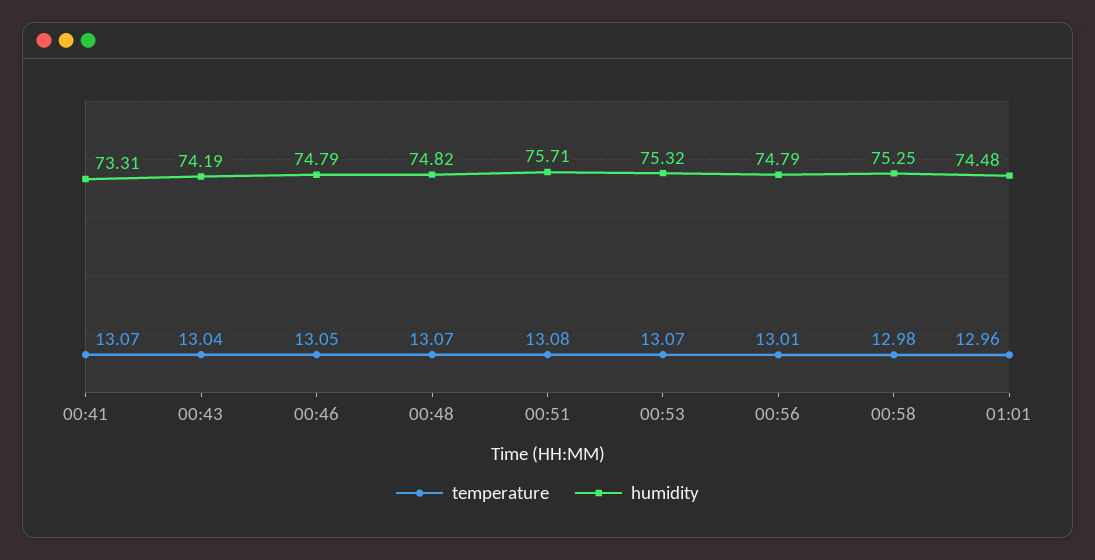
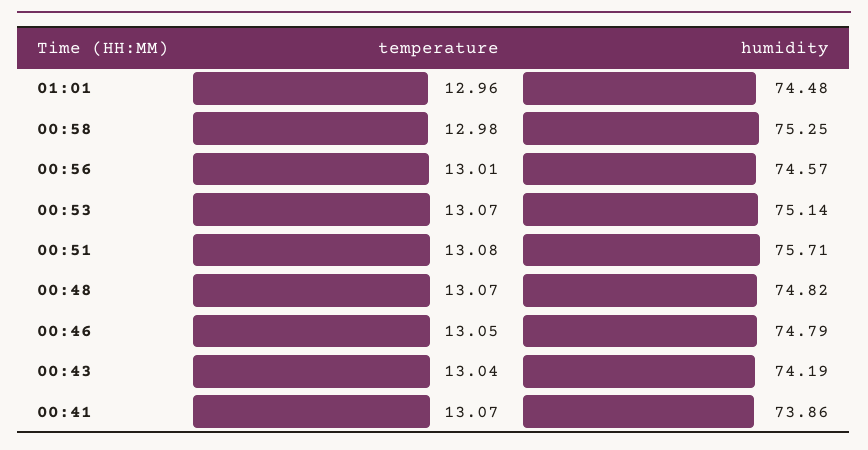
humidity, 00:41: 73.31 -> 73.86
humidity, 00:53: 75.32 -> 75.14
humidity, 00:56: 74.79 -> 74.57

